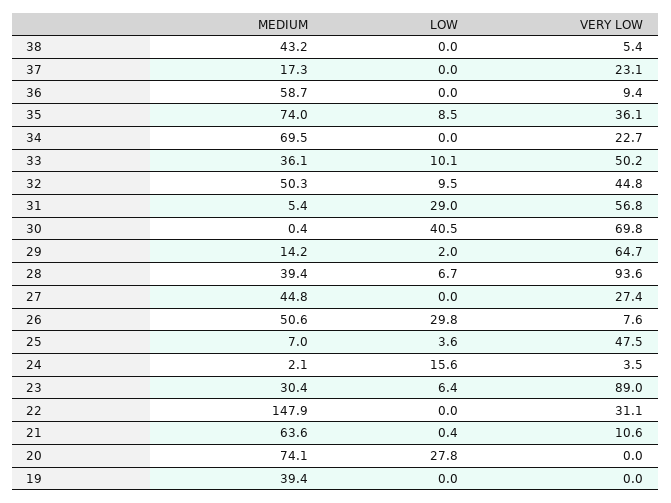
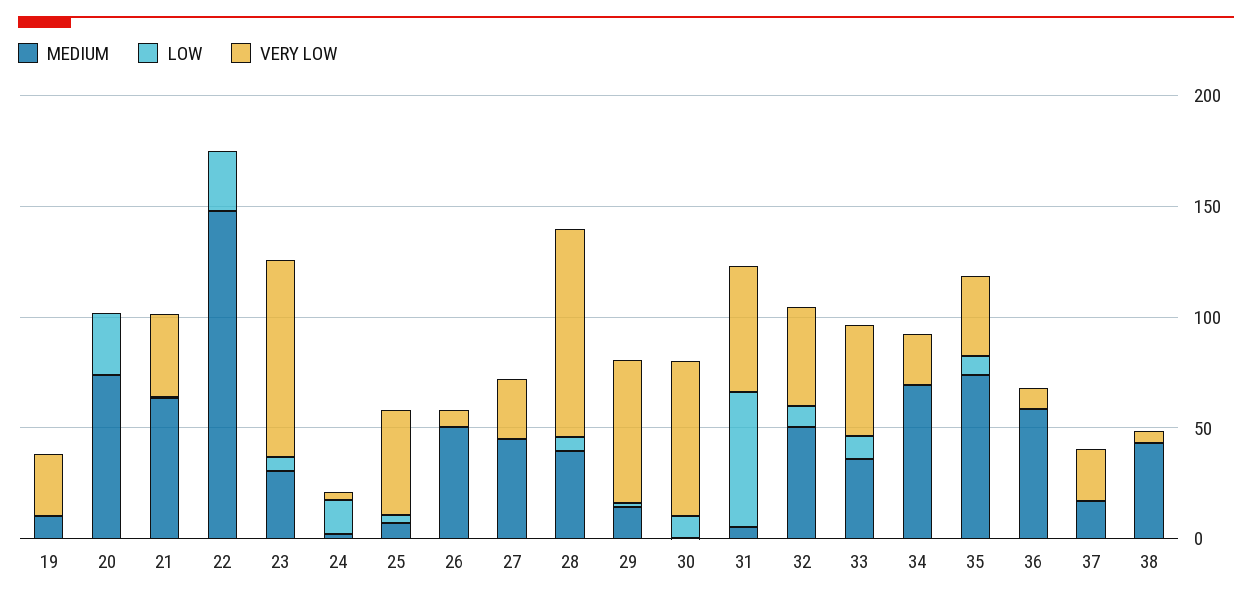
LOW, 31: 29 -> 60
LOW, 30: 40.5 -> 10
LOW, 26: 29.8 -> 0
LOW, 22: 0 -> 30
VERY LOW, 22: 31.1 -> 0
VERY LOW, 21: 10.6 -> 40
MEDIUM, 19: 39.4 -> 10
VERY LOW, 19: 0 -> 30

